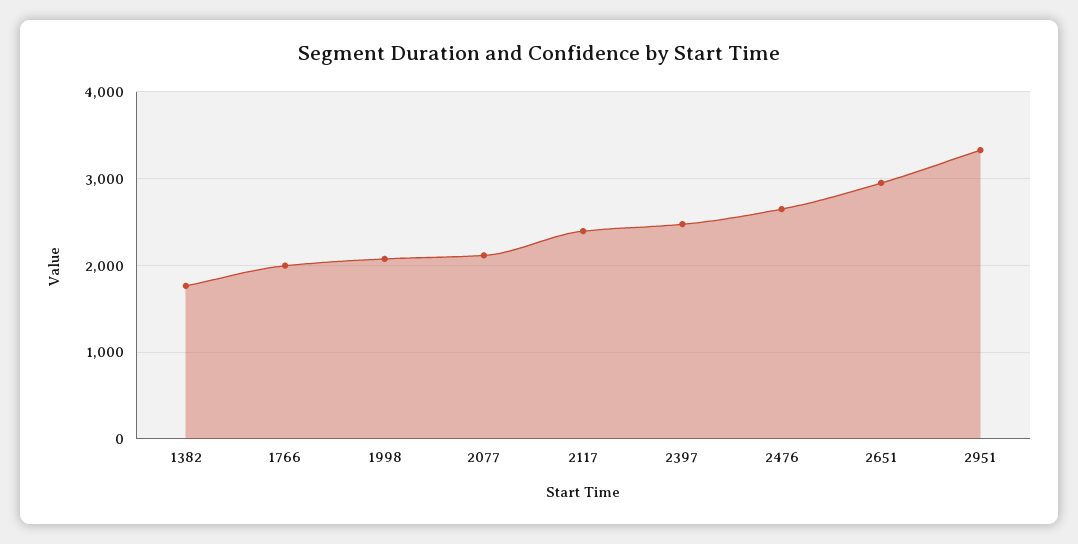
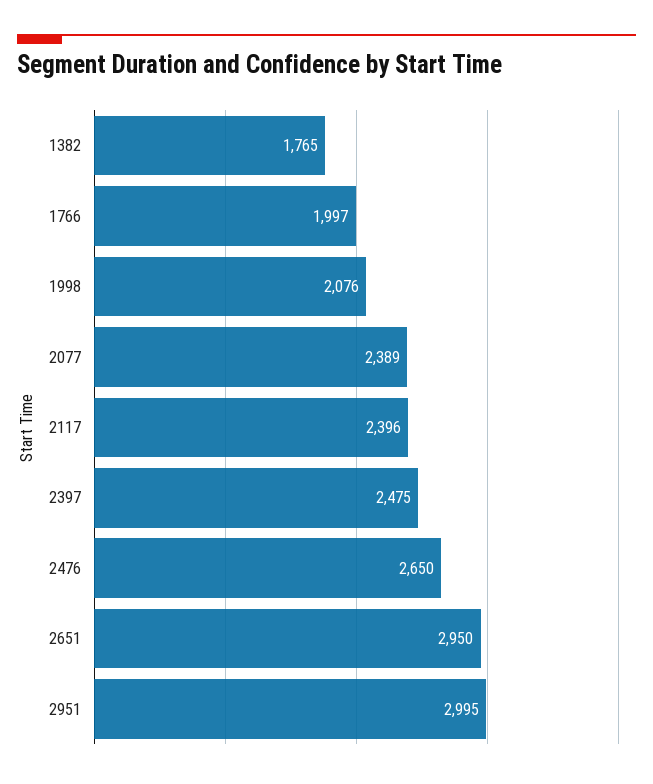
2077: 2100 -> 2389
2951: 3300 -> 2995

